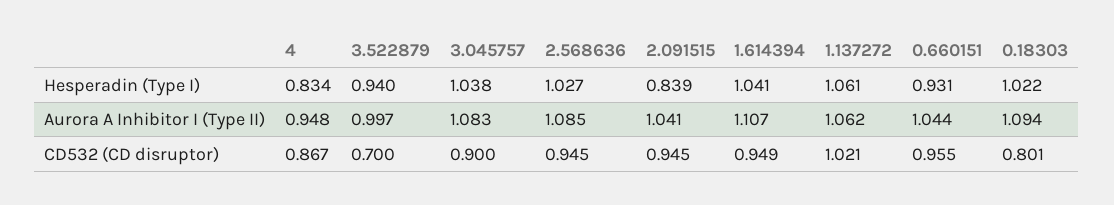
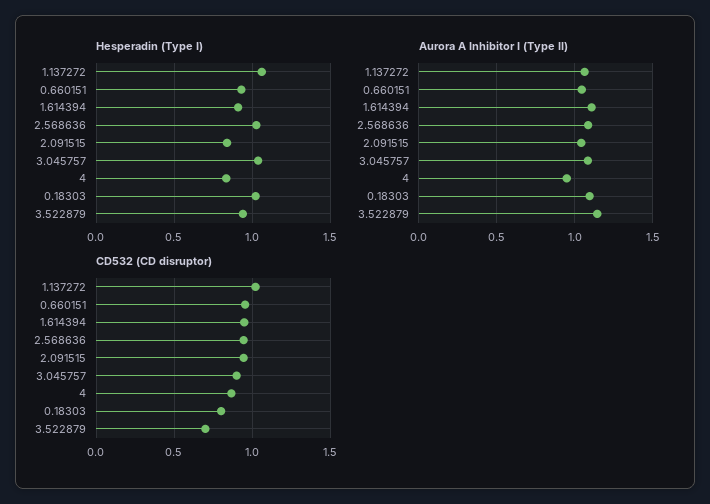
Hesperadin (Type I), 1.614394: 1.041 -> 0.9
Aurora A Inhibitor I (Type II), 3.522879: 0.997 -> 1.15

